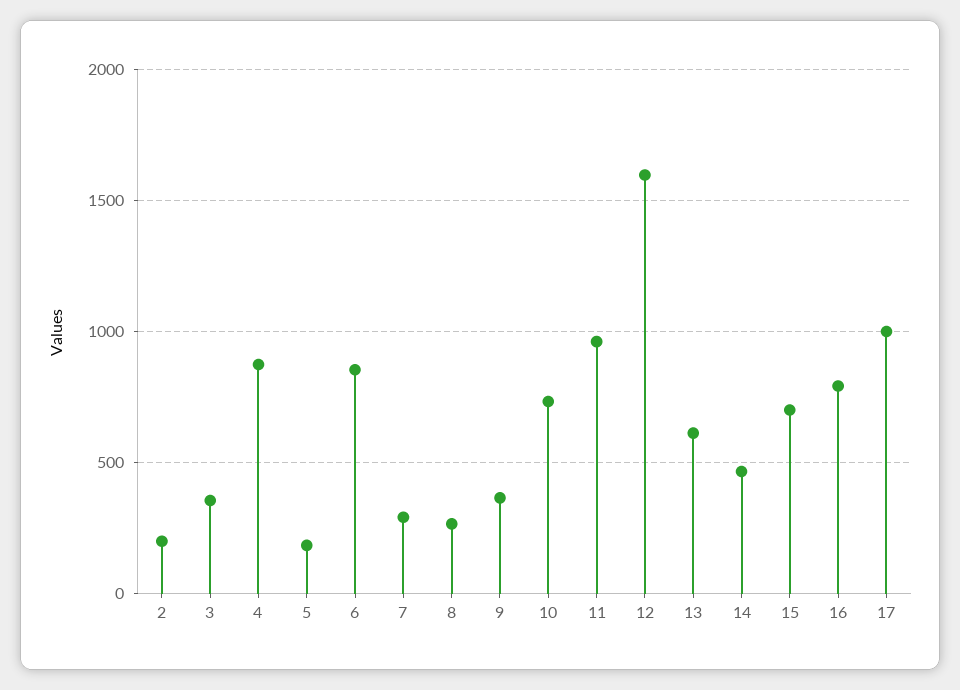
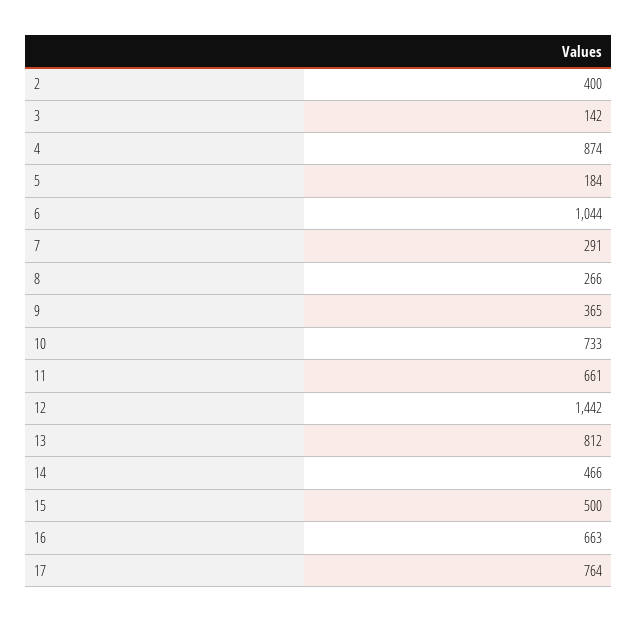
2: 200 -> 400
3: 350 -> 142
6: 850 -> 1044
11: 950 -> 661
12: 1600 -> 1442
13: 600 -> 812
15: 700 -> 500
16: 800 -> 663
17: 1000 -> 764

